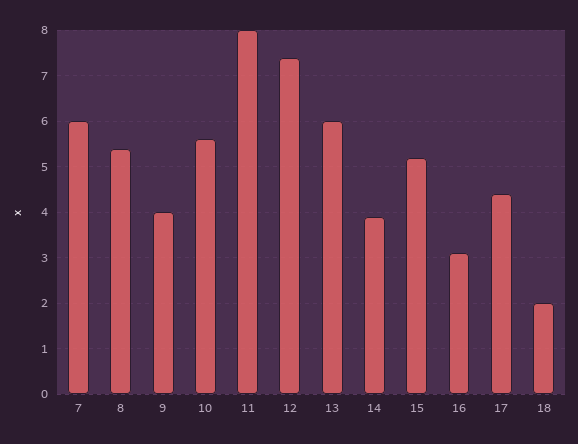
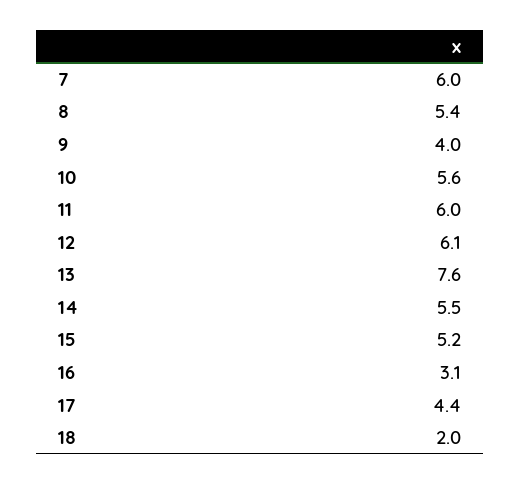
11: 8 -> 6
12: 7.5 -> 6.1
13: 6 -> 7.6
14: 4 -> 5.5

